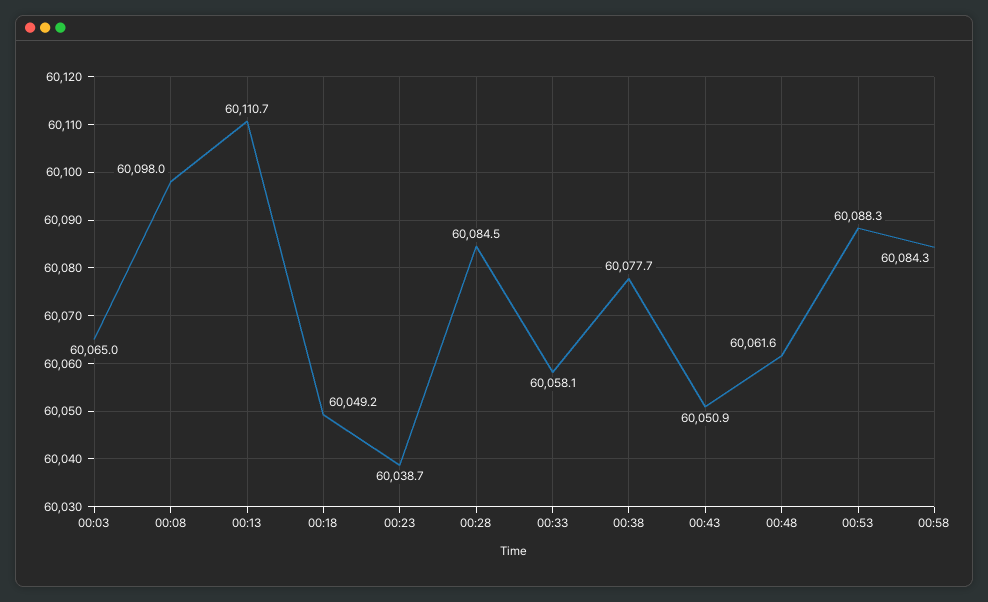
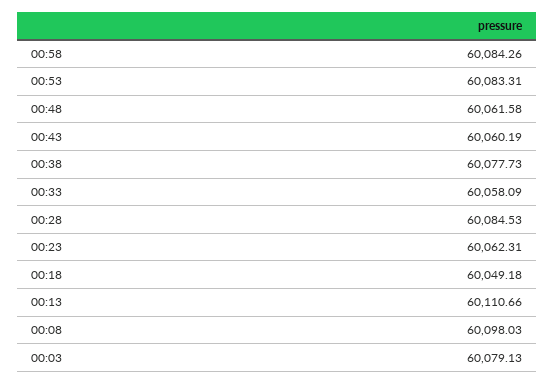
00:03: 60065 -> 60079.13
00:23: 60038.7 -> 60062.31
00:43: 60050.9 -> 60060.19
00:53: 60088.3 -> 60083.31

